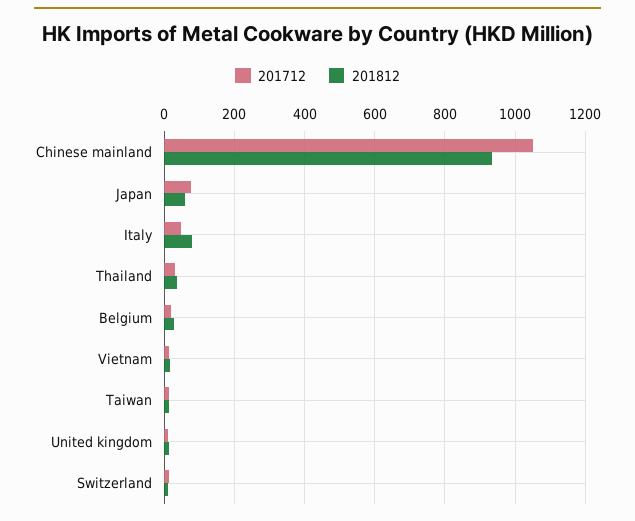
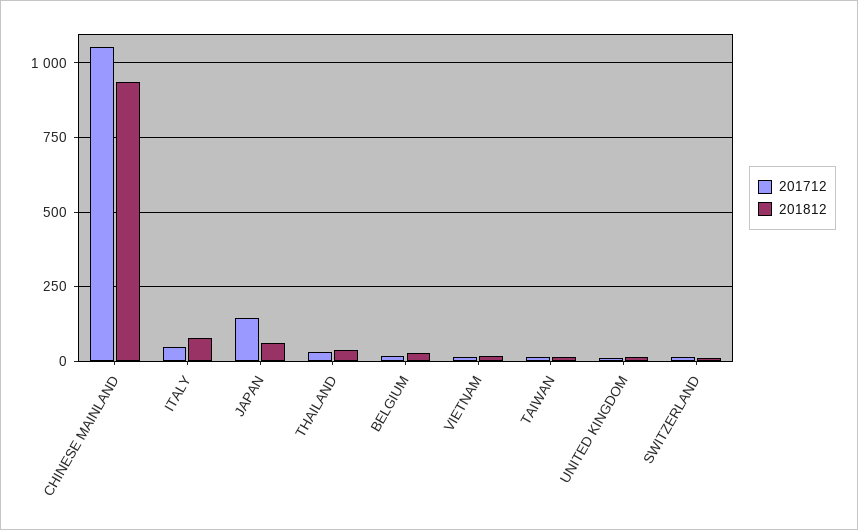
201712, Japan: 80 -> 150

